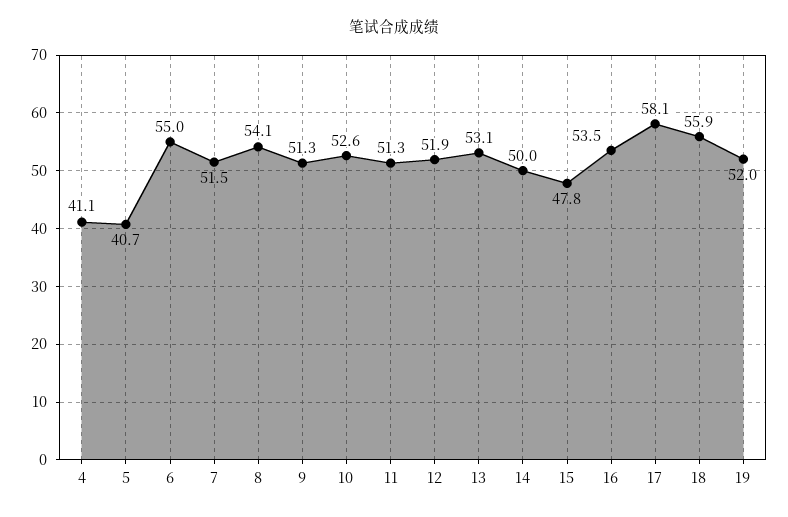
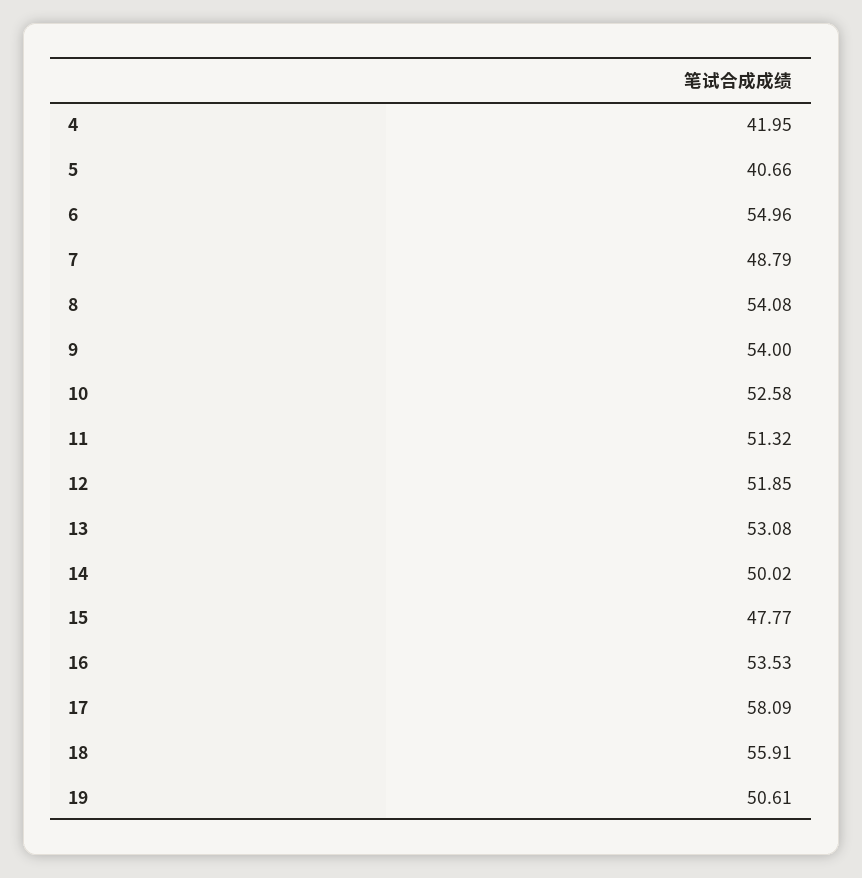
4: 41.1 -> 41.95
7: 51.5 -> 48.79
9: 51.3 -> 54
19: 52 -> 50.61

